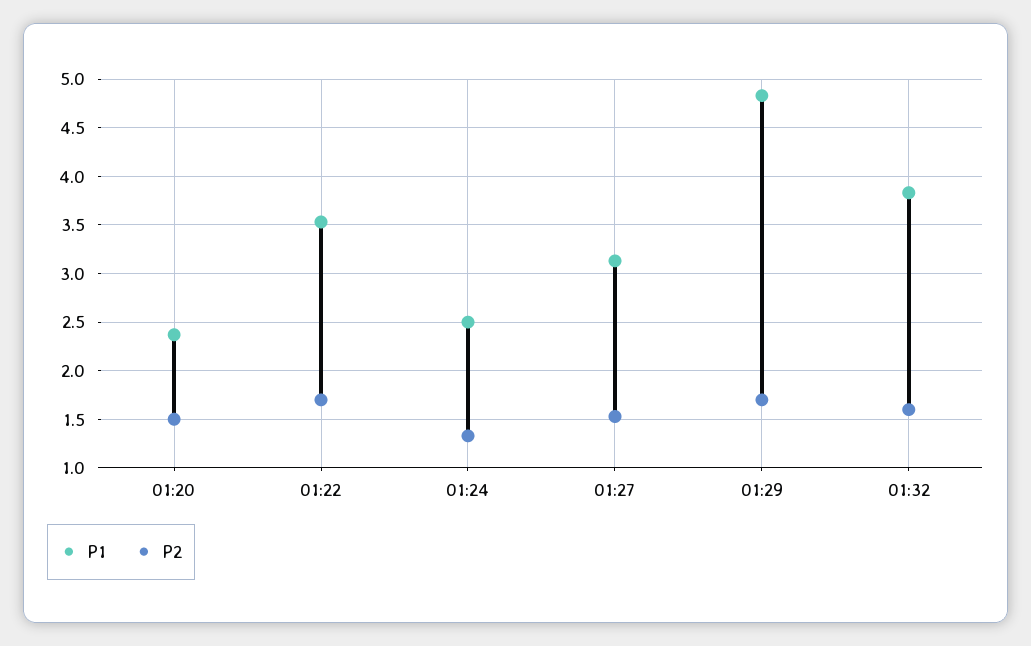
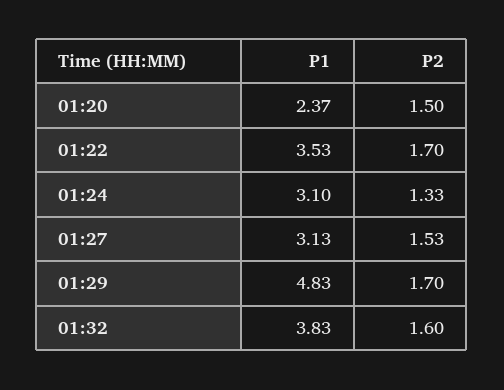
P1, 01:24: 2.5 -> 3.1

